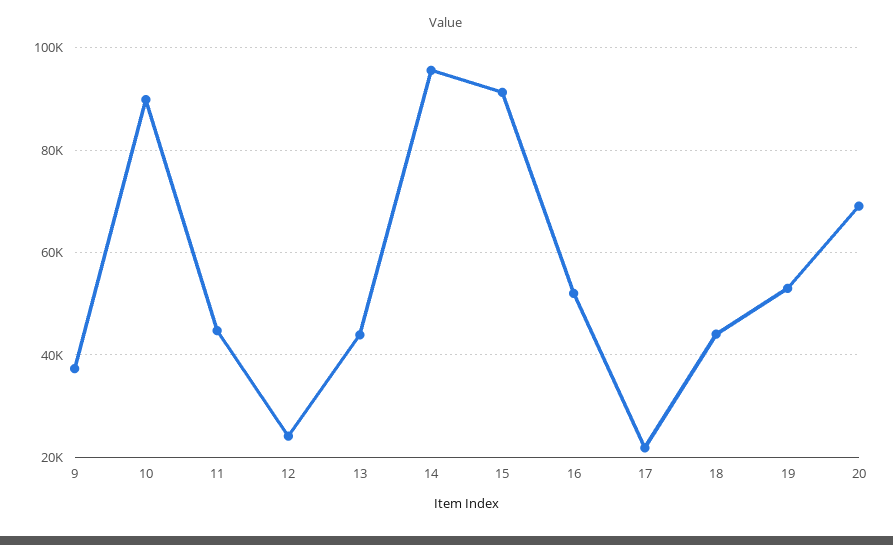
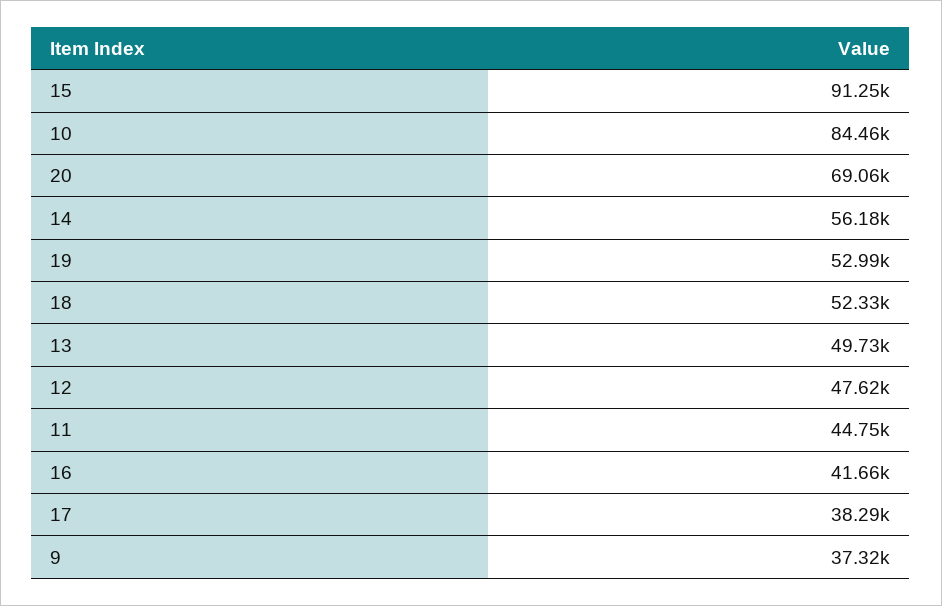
10: 90000 -> 84460
12: 24000 -> 47620
13: 44000 -> 49730
14: 96000 -> 56180
16: 52000 -> 41660
17: 22000 -> 38290
18: 44000 -> 52330

